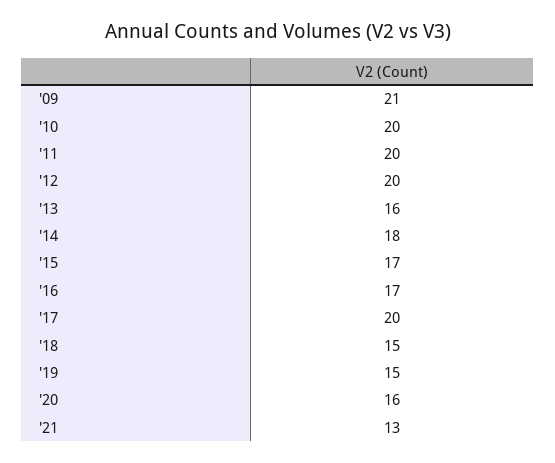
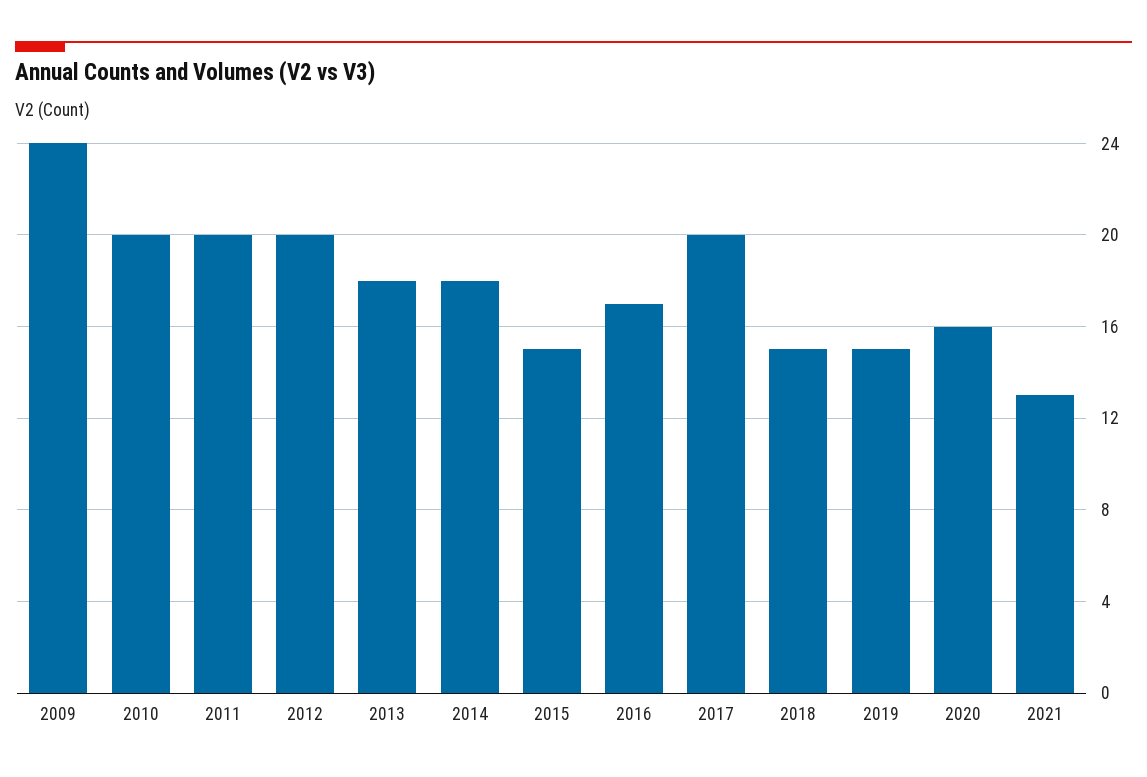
'09: 21 -> 24
'13: 16 -> 18
'15: 17 -> 15

